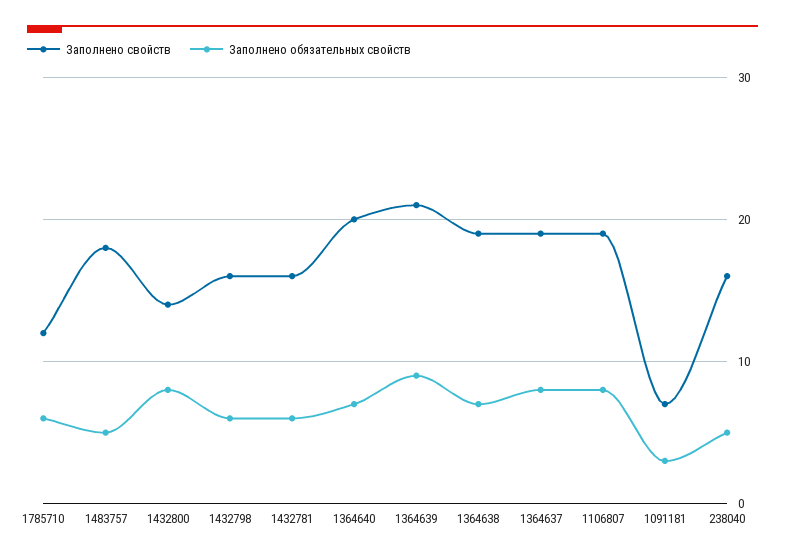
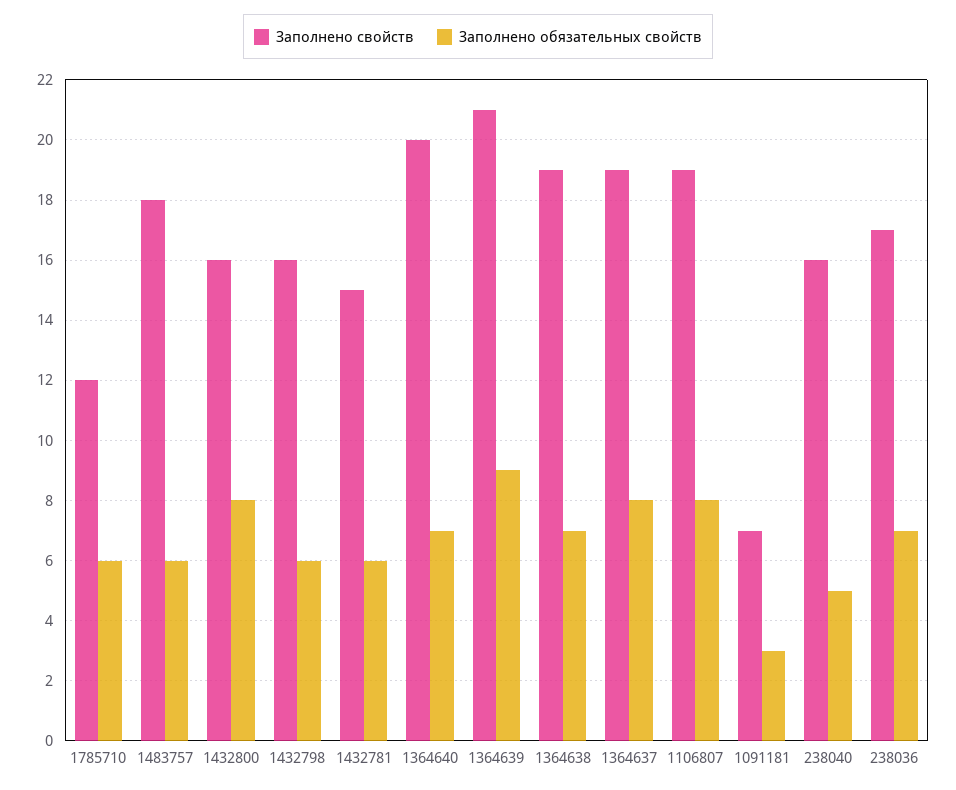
Заполнено обязательных свойств, 1483757: 5 -> 6
Заполнено свойств, 1432800: 14 -> 16
Заполнено свойств, 1432781: 16 -> 15
Заполнено свойств, 238036: none -> 17
Заполнено обязательных свойств, 238036: none -> 7

